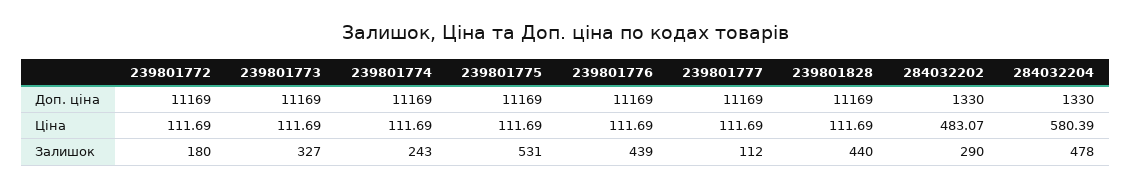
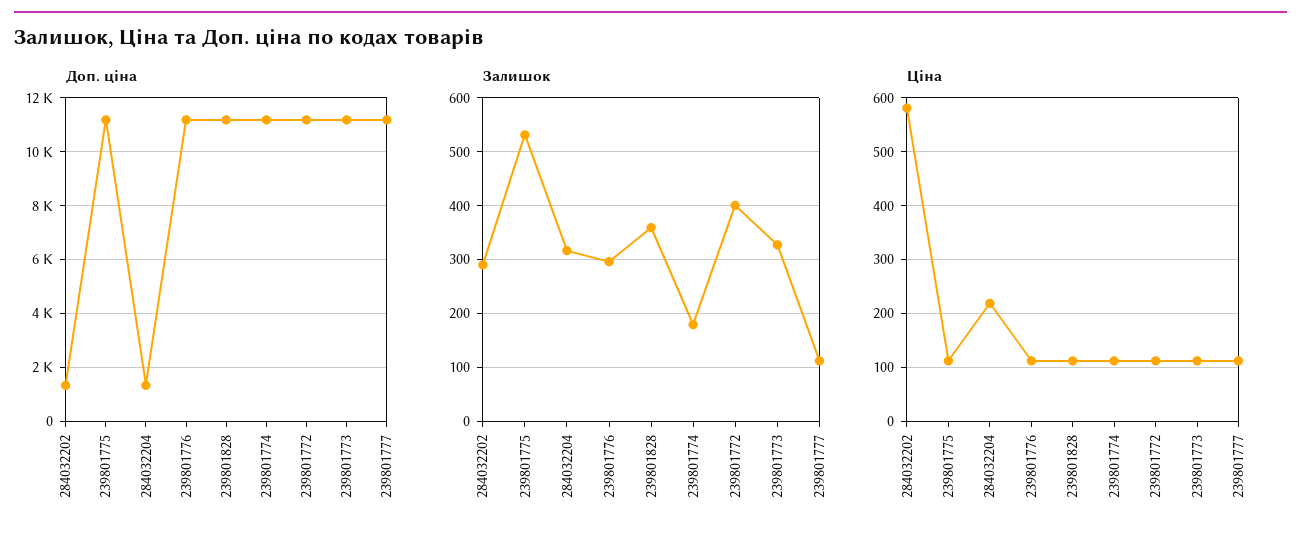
Ціна, 284032202: 483.07 -> 580
Ціна, 284032204: 580.39 -> 220
Залишок, 239801772: 180 -> 400
Залишок, 239801774: 243 -> 180
Залишок, 239801776: 439 -> 300
Залишок, 239801828: 440 -> 360
Залишок, 284032204: 478 -> 320

